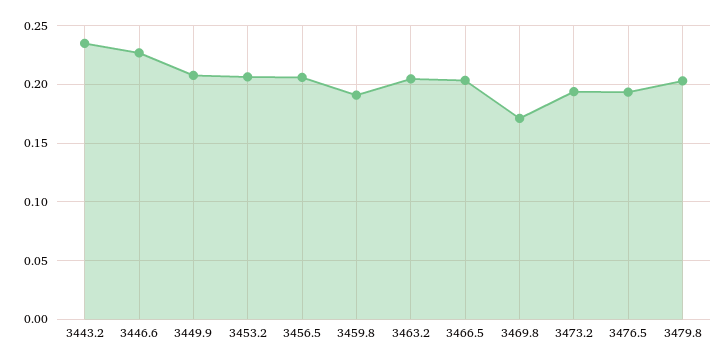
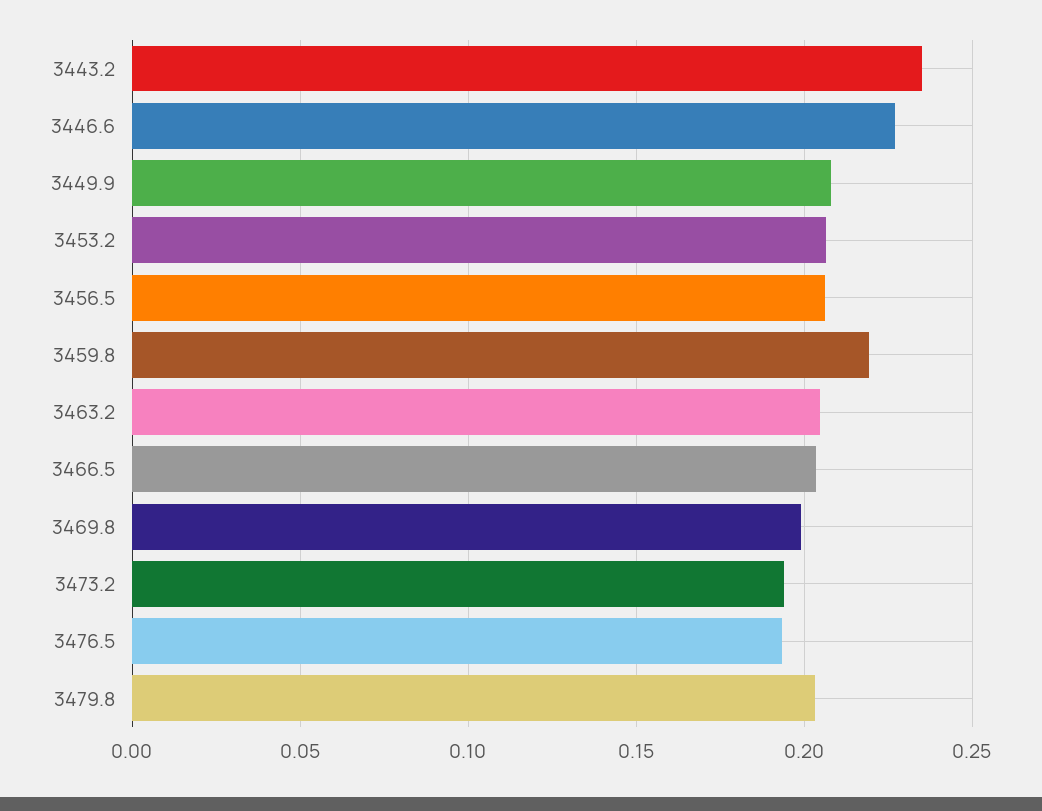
3459.8: 0.19 -> 0.22
3469.8: 0.17 -> 0.2

